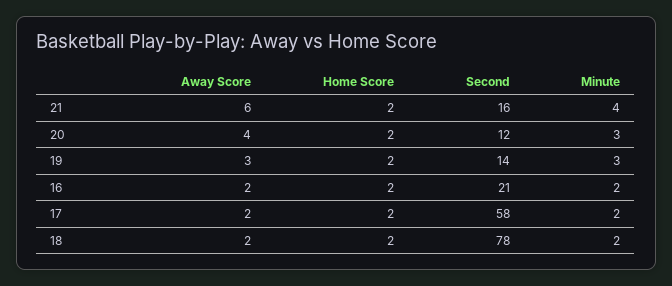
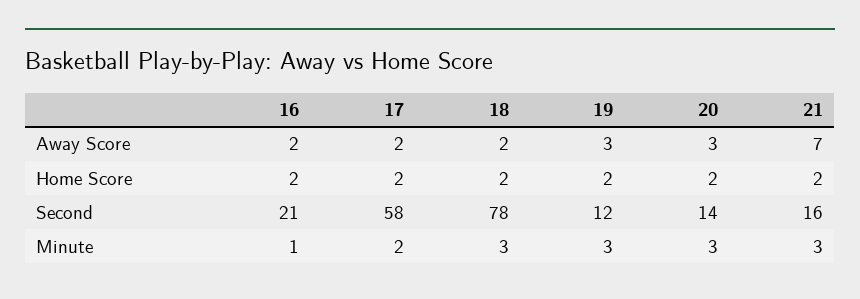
Away Score, 21: 6 -> 7
Minute, 21: 4 -> 3
Away Score, 20: 4 -> 3
Second, 20: 12 -> 14
Second, 19: 14 -> 12
Minute, 16: 2 -> 1
Minute, 18: 2 -> 3

